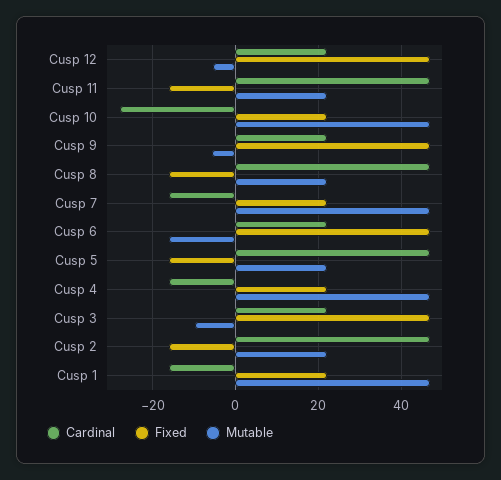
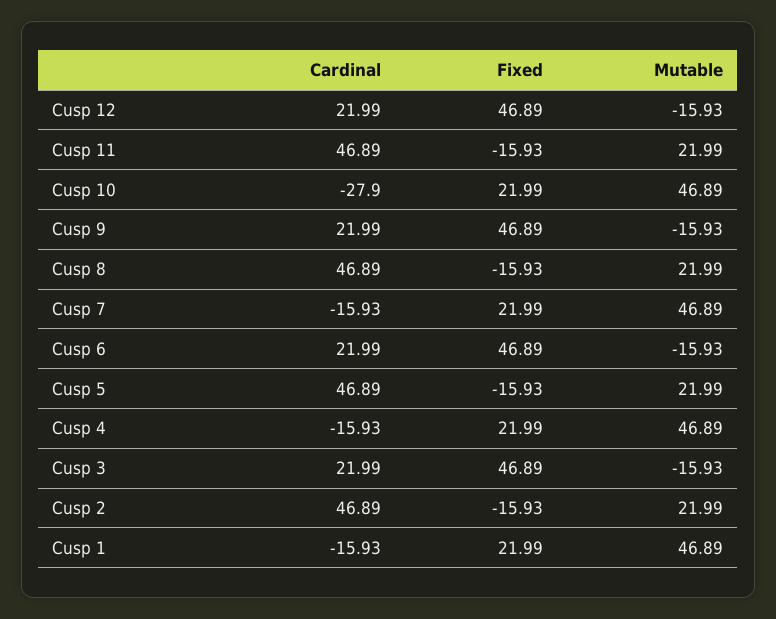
Mutable, Cusp 12: -6 -> -15.93
Mutable, Cusp 9: -6 -> -15.93
Mutable, Cusp 3: -10 -> -15.93

